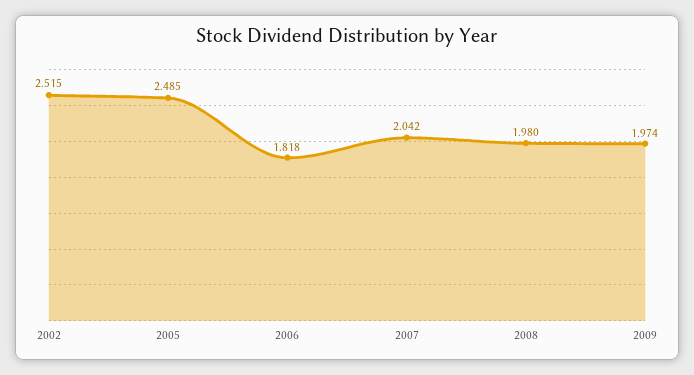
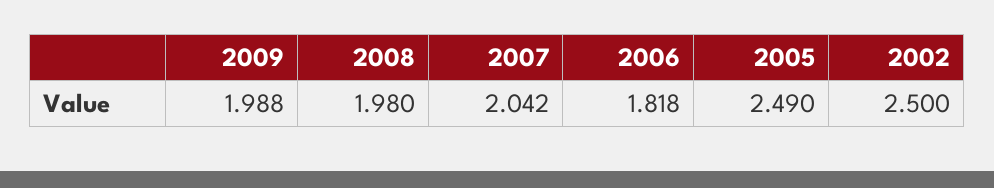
2002: 2.515 -> 2.5
2005: 2.485 -> 2.49
2009: 1.974 -> 1.988

